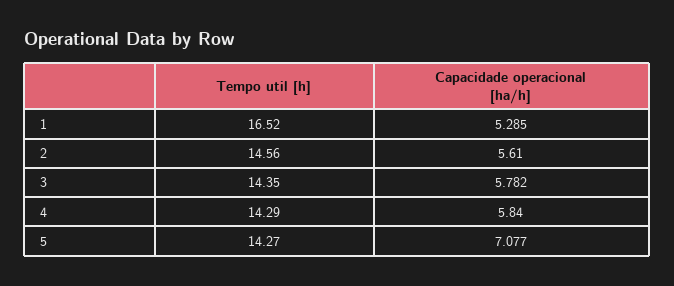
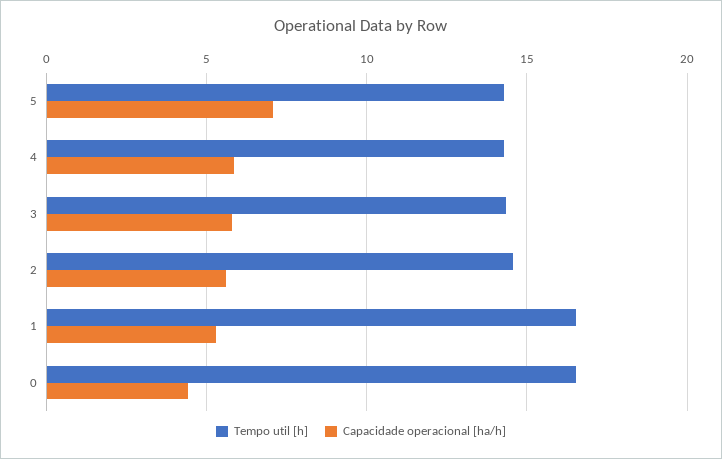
Tempo util [h], 0: none -> 16.5
Capacidade operacional [ha/h], 0: none -> 4.5

